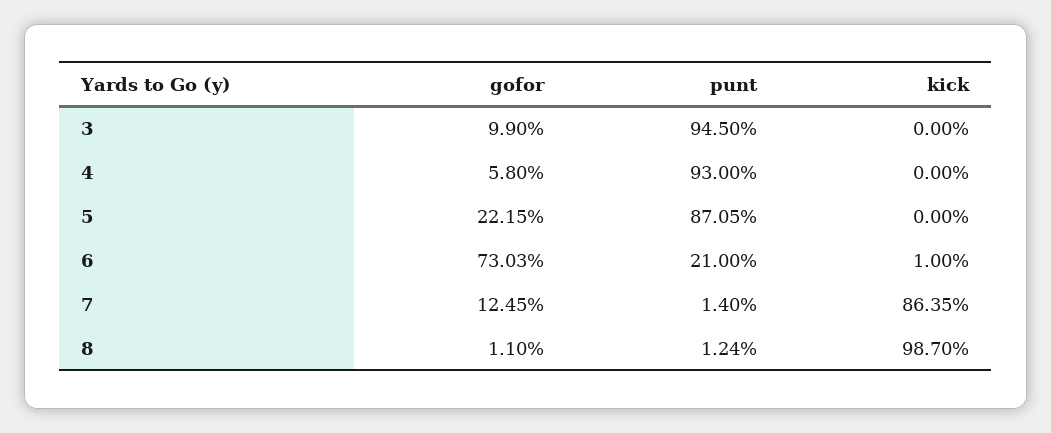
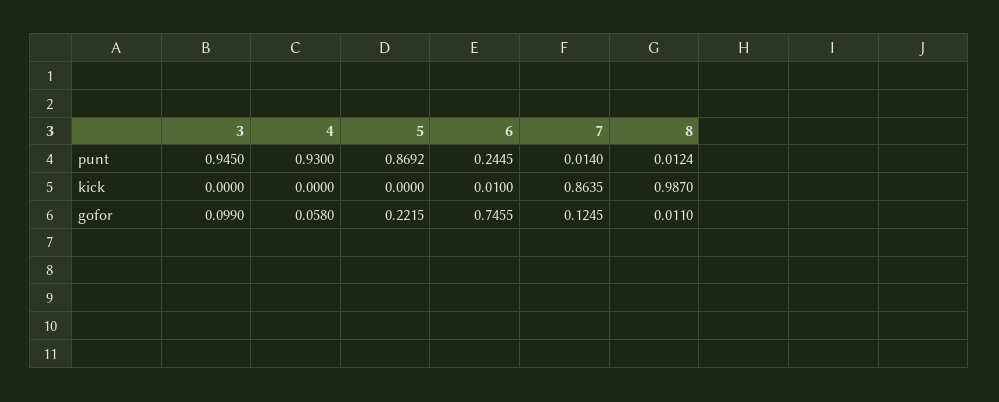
punt, 5: 0.8705 -> 0.8692
gofor, 6: 0.7303 -> 0.7455
punt, 6: 0.21 -> 0.2445

